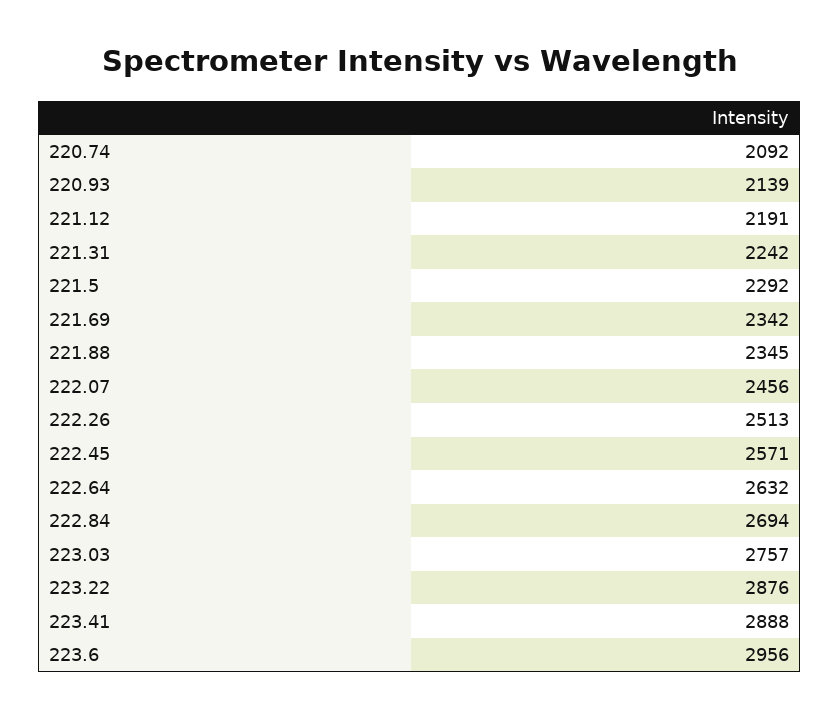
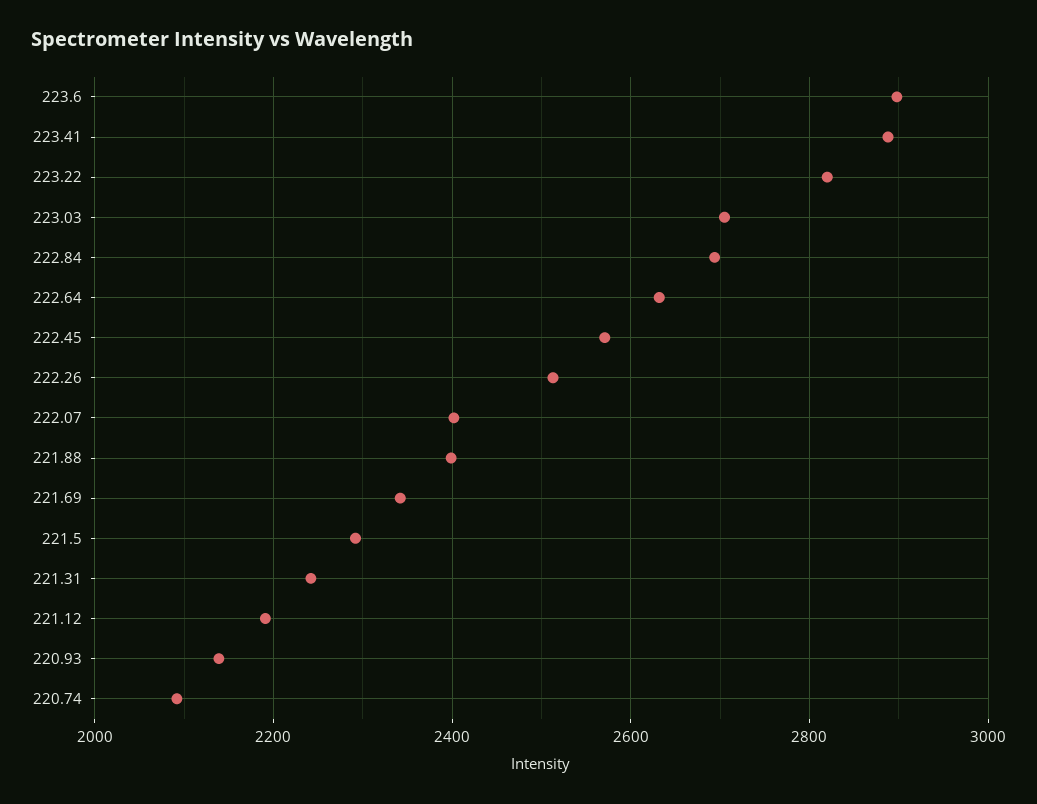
221.88: 2345 -> 2400
222.07: 2456 -> 2400
223.03: 2757 -> 2700
223.22: 2876 -> 2820
223.6: 2956 -> 2900

